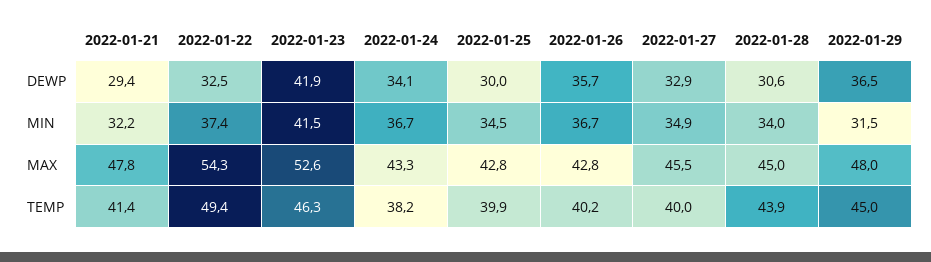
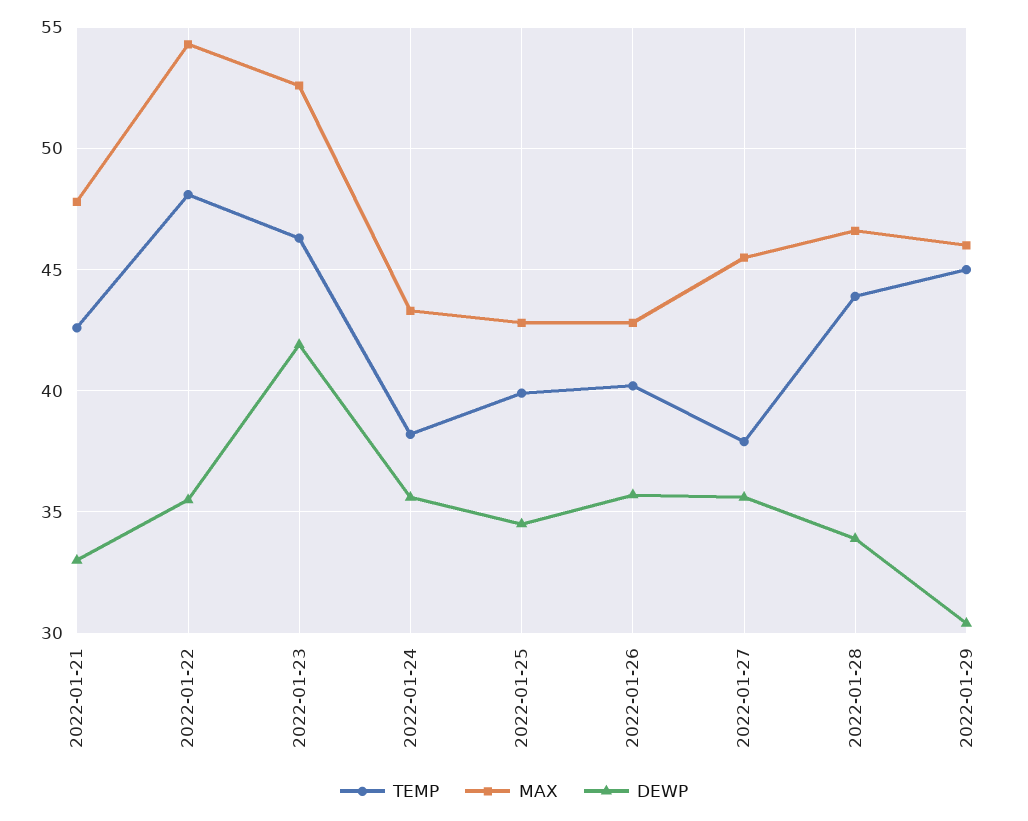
DEWP, 2022-01-21: 29.4 -> 33
DEWP, 2022-01-22: 32.5 -> 35.5
DEWP, 2022-01-24: 34.1 -> 35.5
DEWP, 2022-01-25: 30 -> 34.5
DEWP, 2022-01-27: 32.9 -> 35.5
DEWP, 2022-01-28: 30.6 -> 34
DEWP, 2022-01-29: 36.5 -> 30.5
MIN, 2022-01-21: 32.2 -> none
MIN, 2022-01-22: 37.4 -> none
MIN, 2022-01-23: 41.5 -> none
MIN, 2022-01-24: 36.7 -> none
MIN, 2022-01-25: 34.5 -> none
MIN, 2022-01-26: 36.7 -> none
MIN, 2022-01-27: 34.9 -> none
MIN, 2022-01-28: 34 -> none
MIN, 2022-01-29: 31.5 -> none
MAX, 2022-01-28: 45 -> 46.5
MAX, 2022-01-29: 48 -> 46
TEMP, 2022-01-21: 41.4 -> 42.5
TEMP, 2022-01-22: 49.4 -> 48
TEMP, 2022-01-27: 40 -> 38

